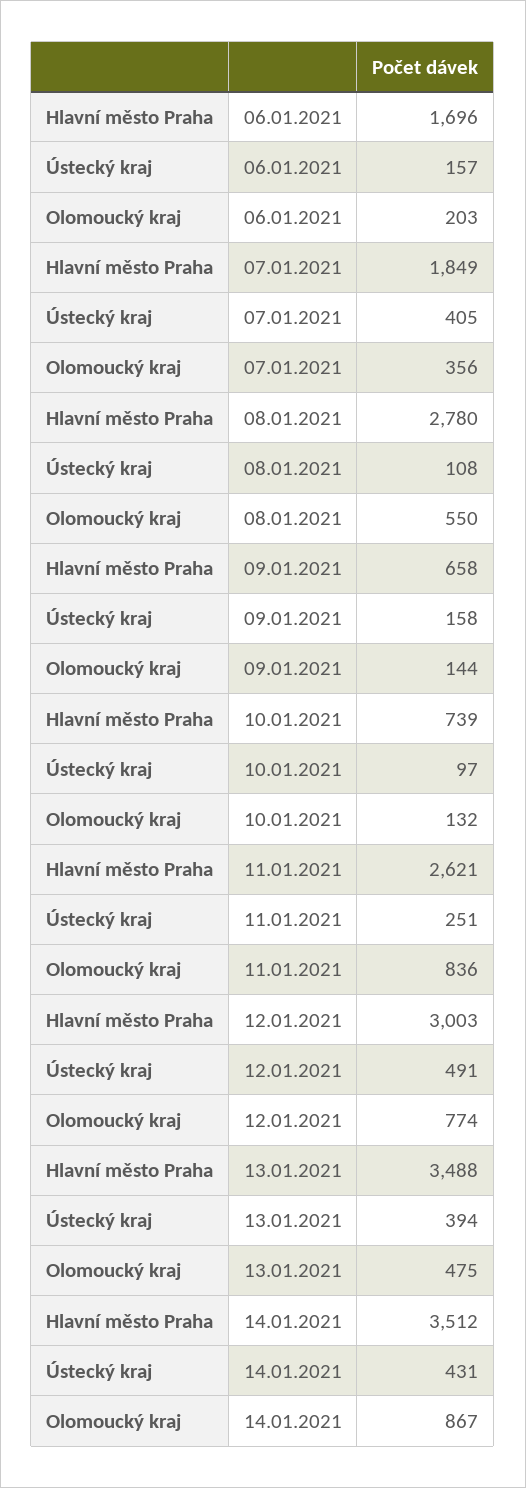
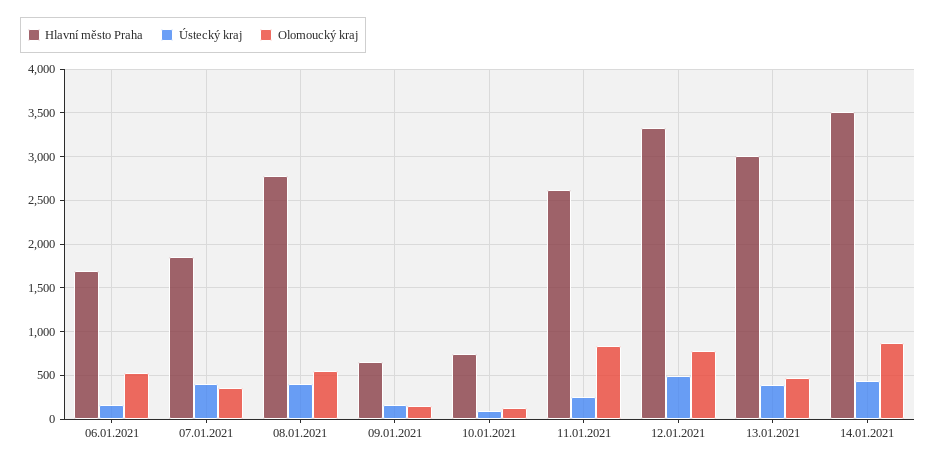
Olomoucký kraj, 06.01.2021: 203 -> 500
Ústecký kraj, 08.01.2021: 108 -> 400
Hlavní město Praha, 12.01.2021: 3003 -> 3300
Hlavní město Praha, 13.01.2021: 3488 -> 3000

